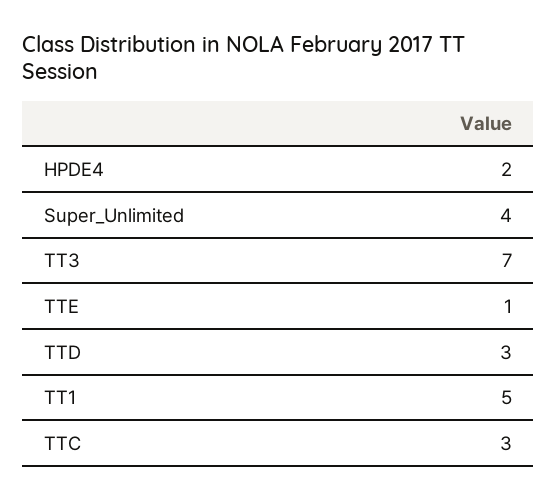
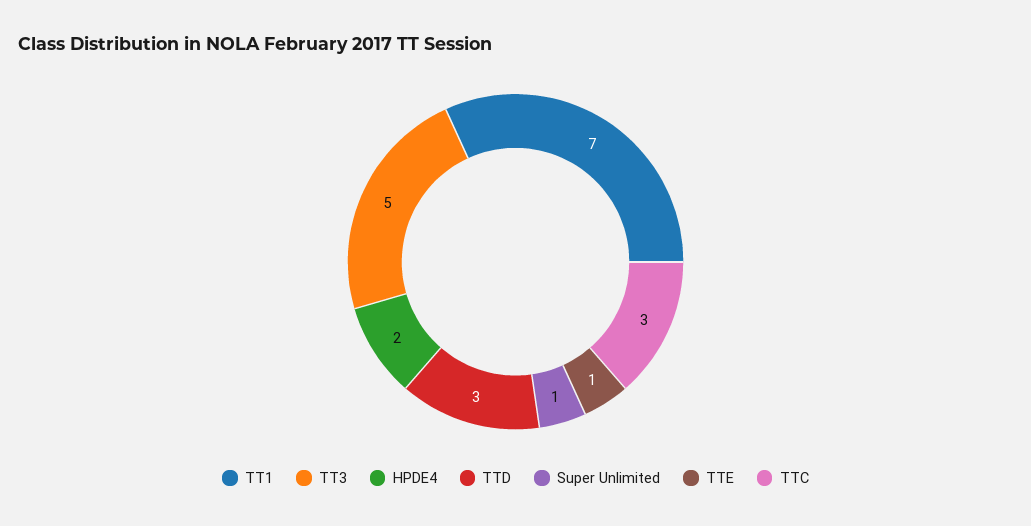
Super_Unlimited: 4 -> 1
TT3: 7 -> 5
TT1: 5 -> 7

